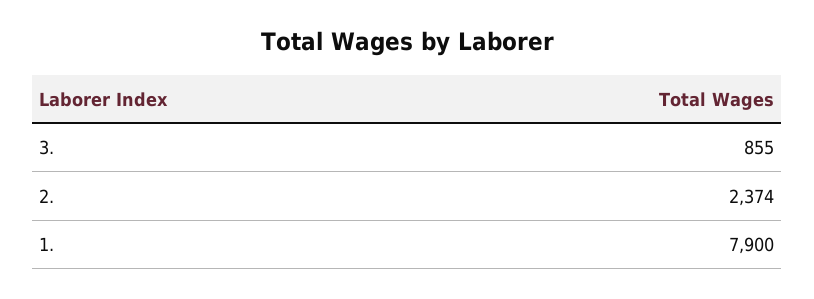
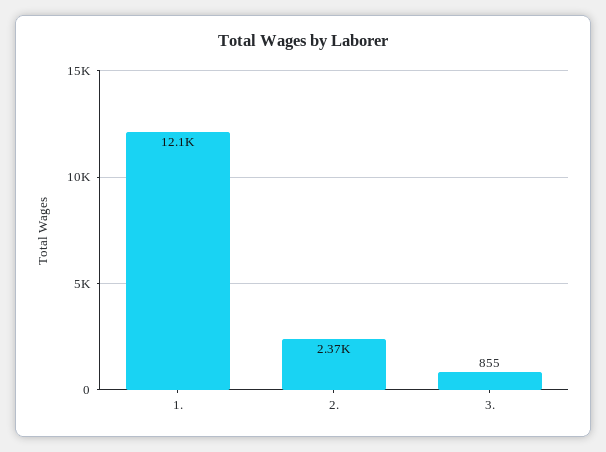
1.: 7900 -> 12100

